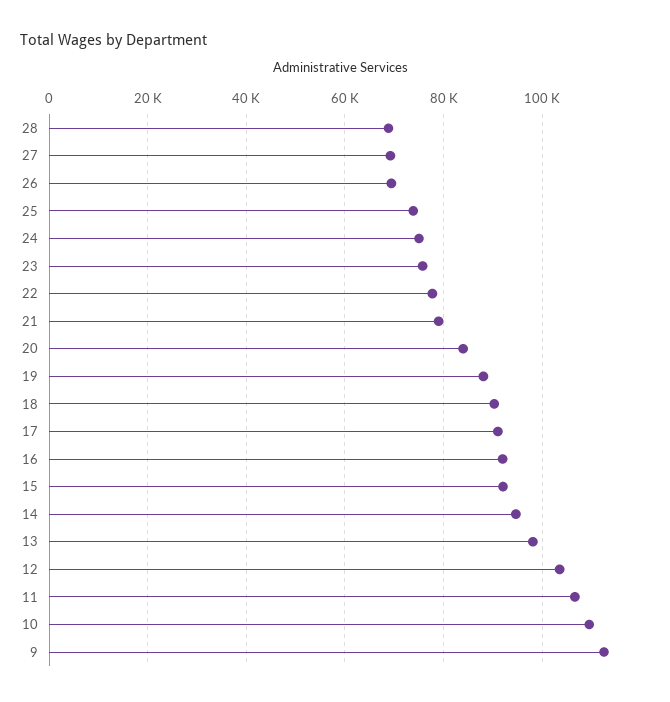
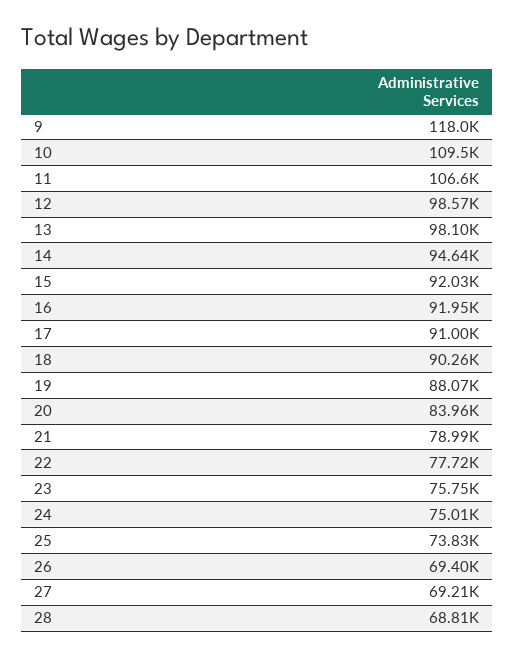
12: 104000 -> 98570
9: 112000 -> 118000

